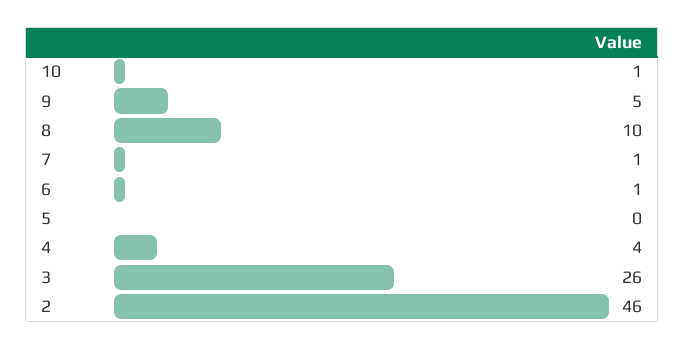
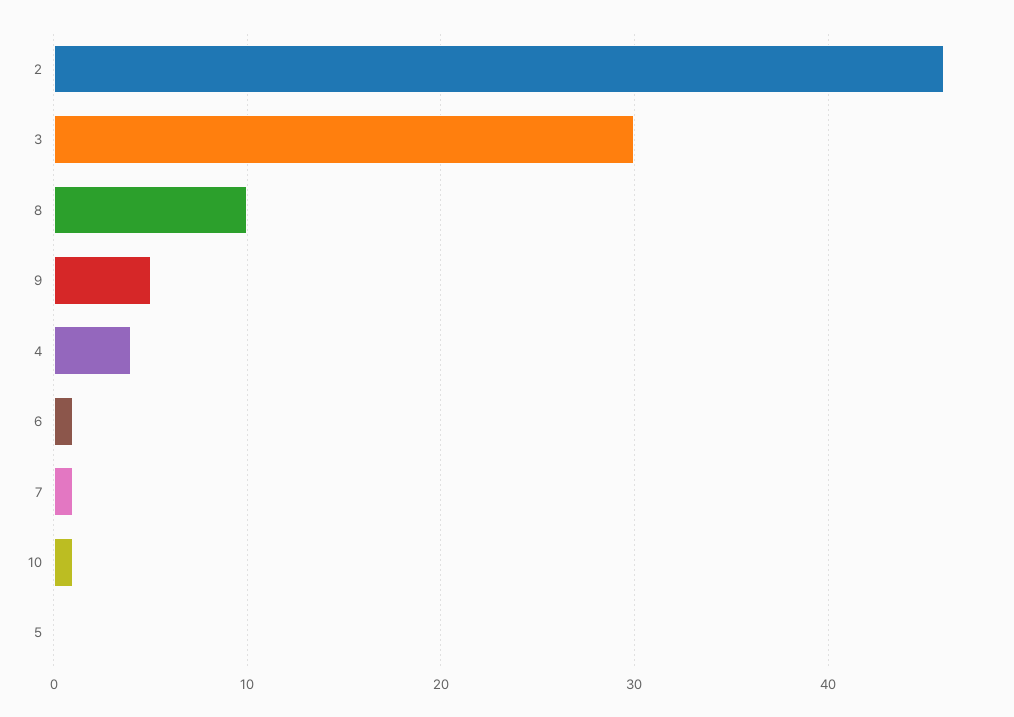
3: 26 -> 30

